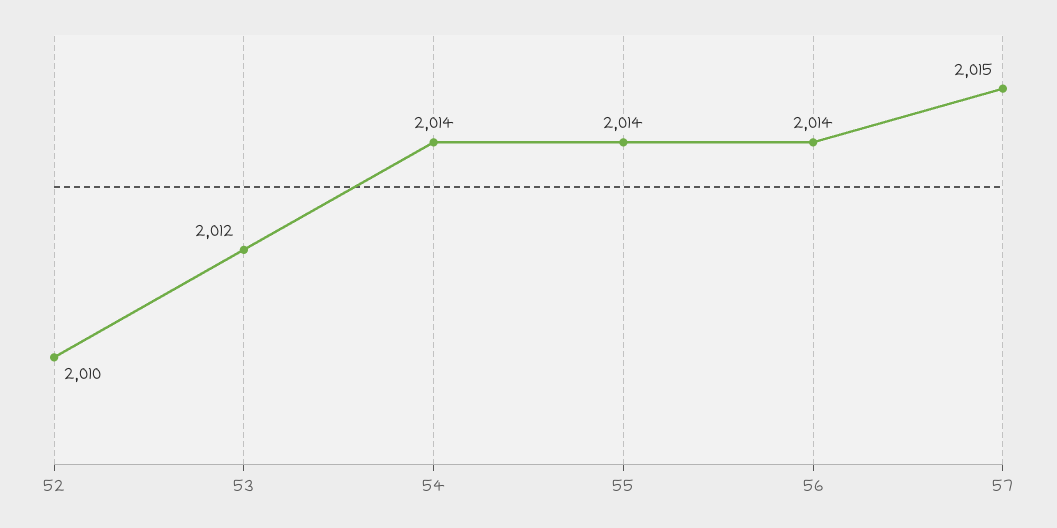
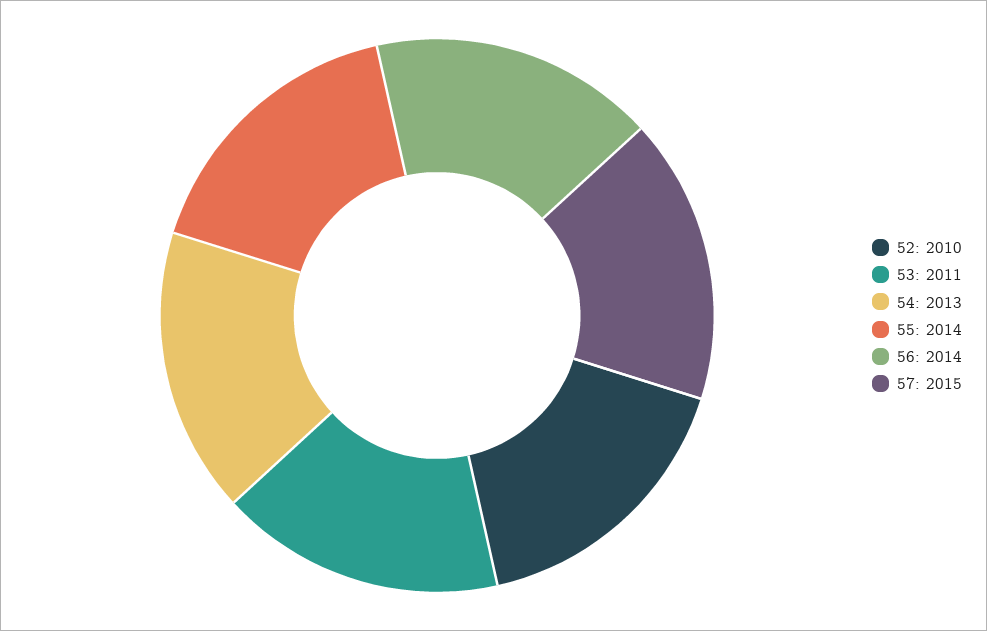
53: 2012 -> 2011
54: 2014 -> 2013

